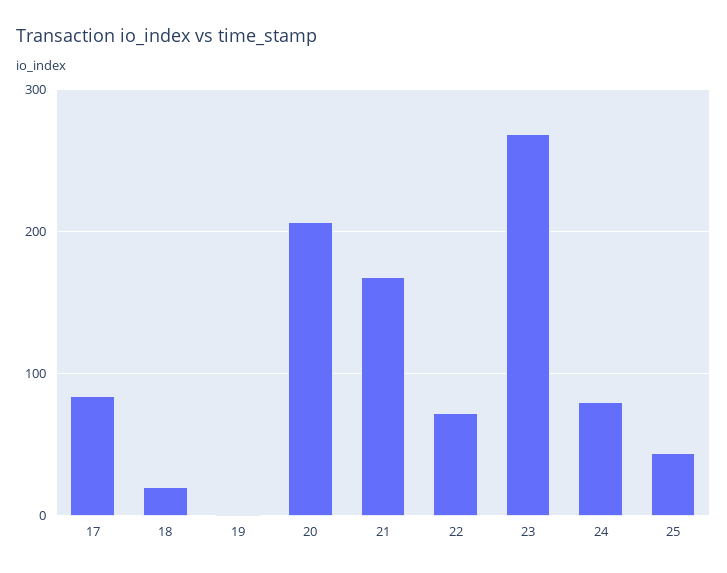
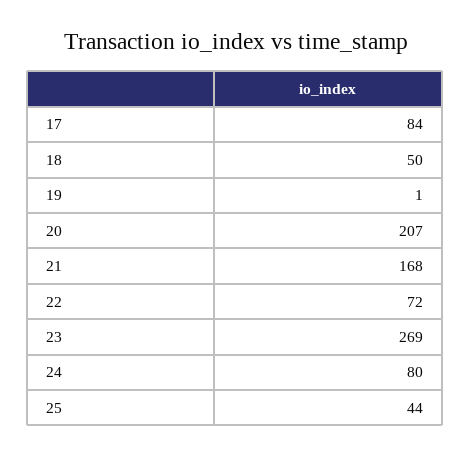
18: 20 -> 50

